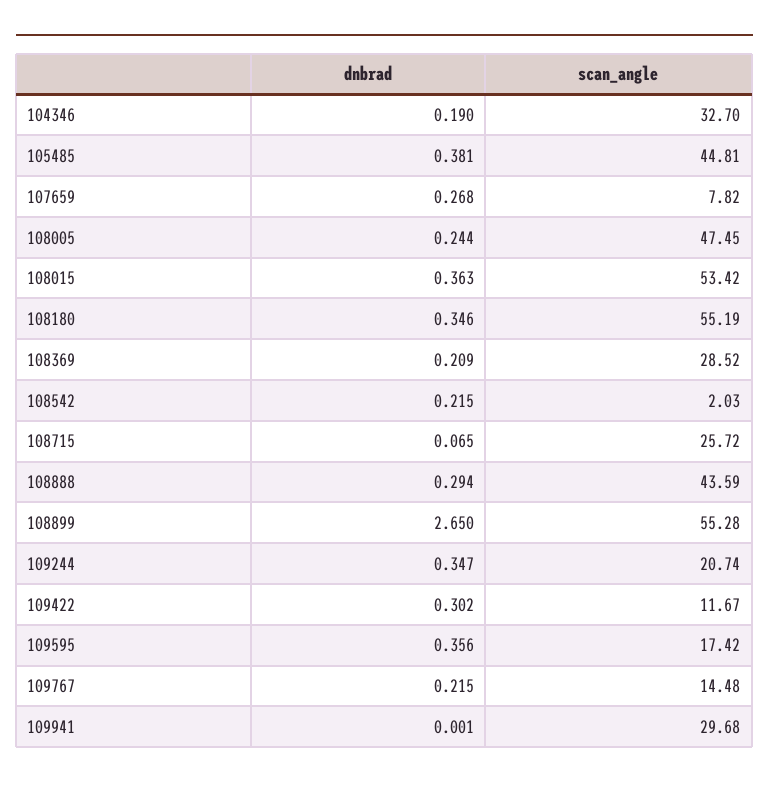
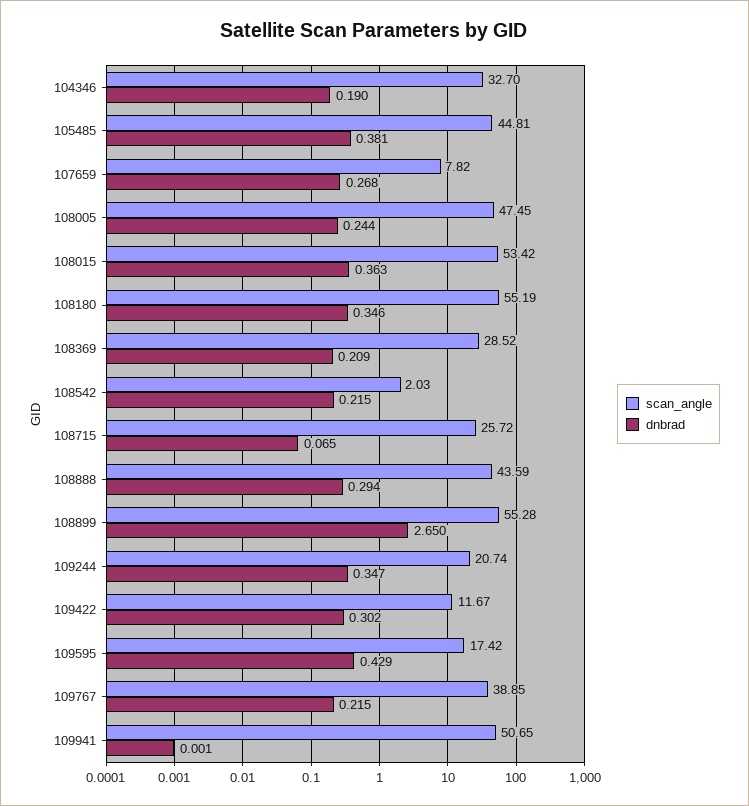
dnbrad, 109595: 0.356 -> 0.429
scan_angle, 109767: 14.48 -> 38.85
scan_angle, 109941: 29.68 -> 50.65

